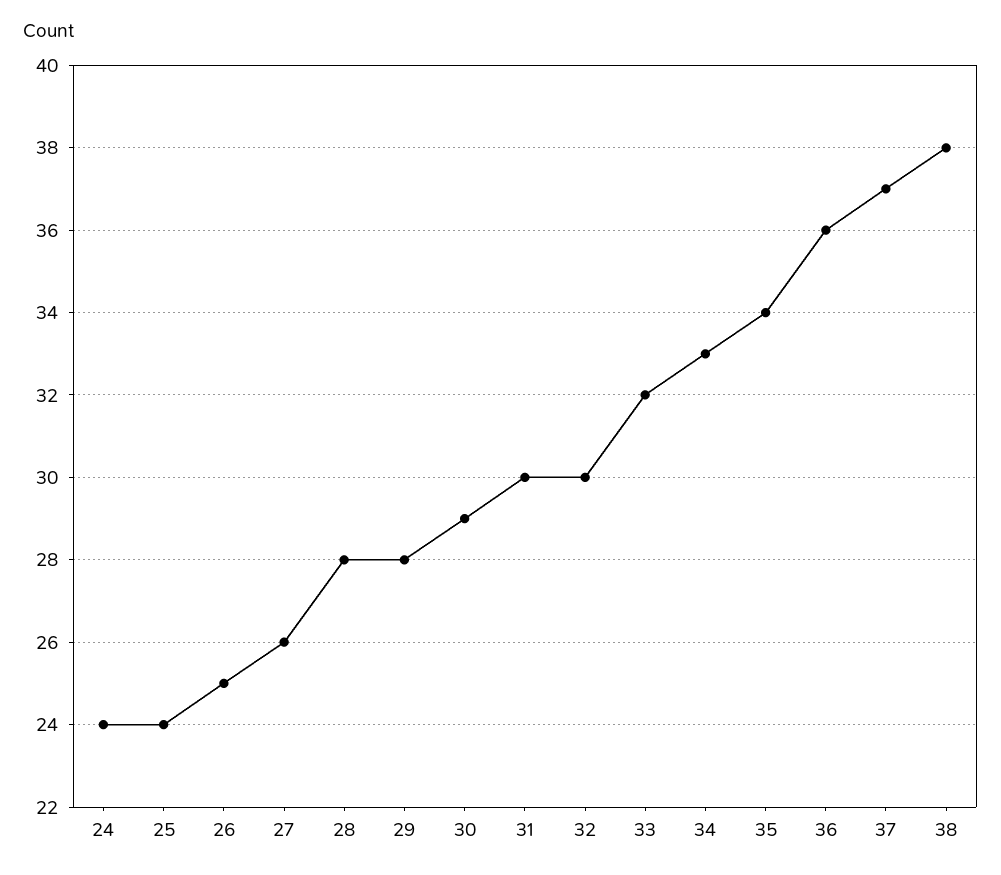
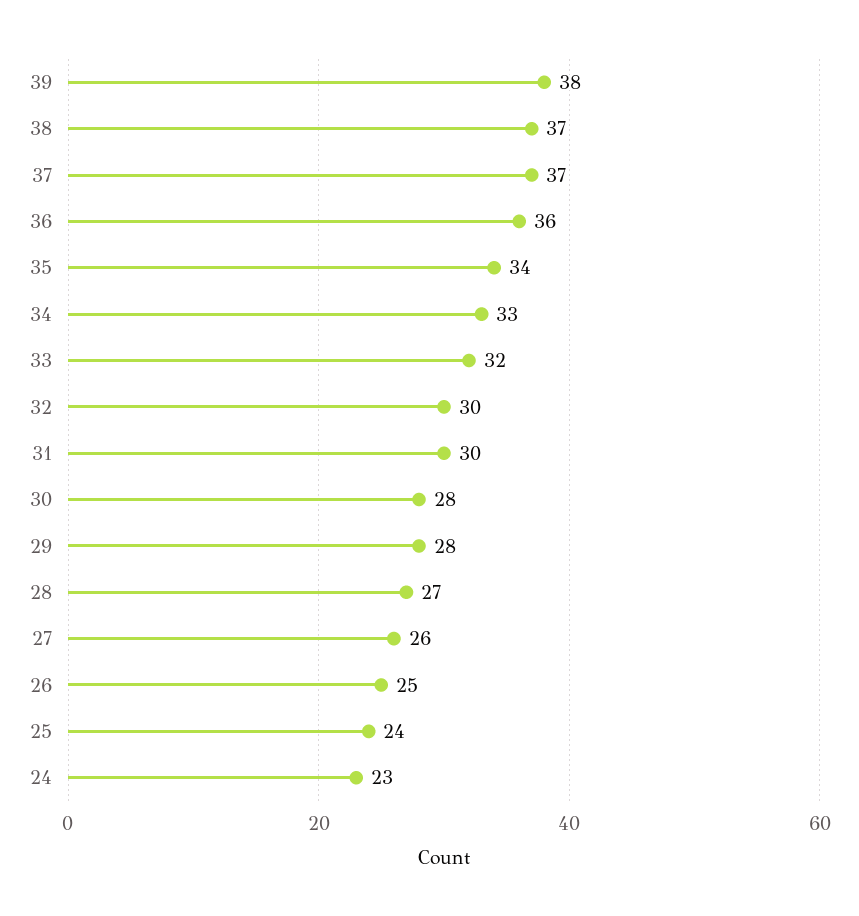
24: 24 -> 23
28: 28 -> 27
30: 29 -> 28
38: 38 -> 37
39: none -> 38

